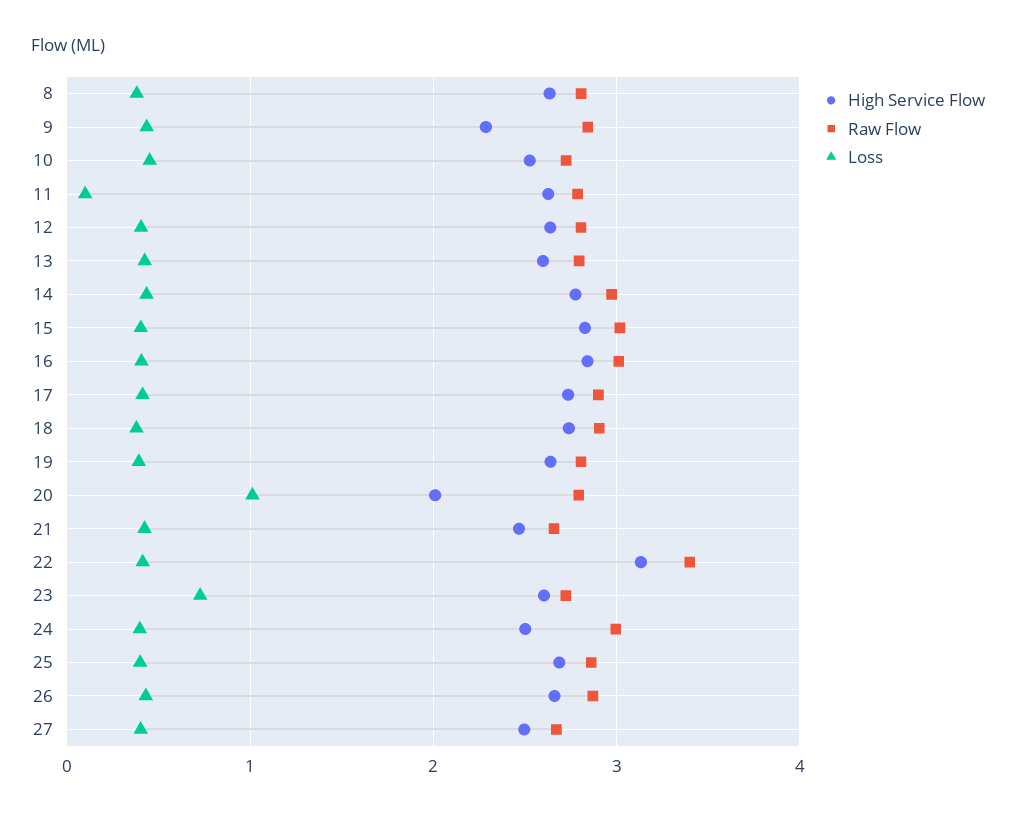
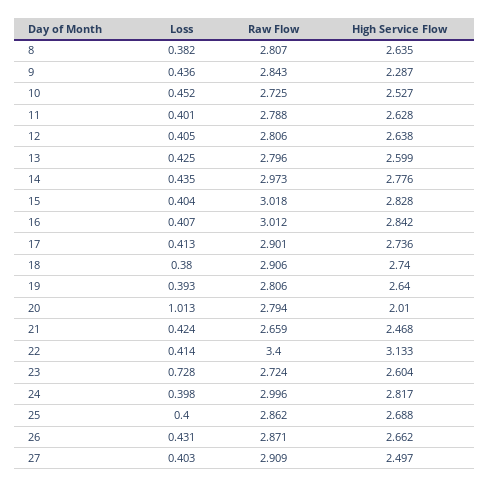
Loss, 11: 0.1 -> 0.401
High Service Flow, 24: 2.5 -> 2.817
Raw Flow, 27: 2.7 -> 2.909

